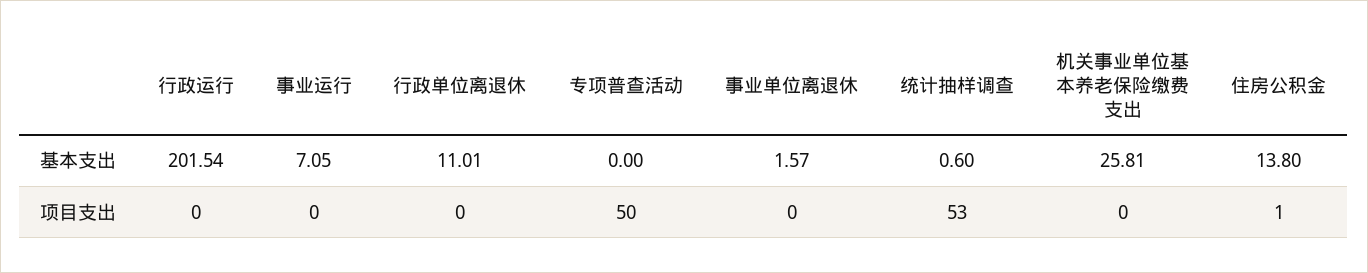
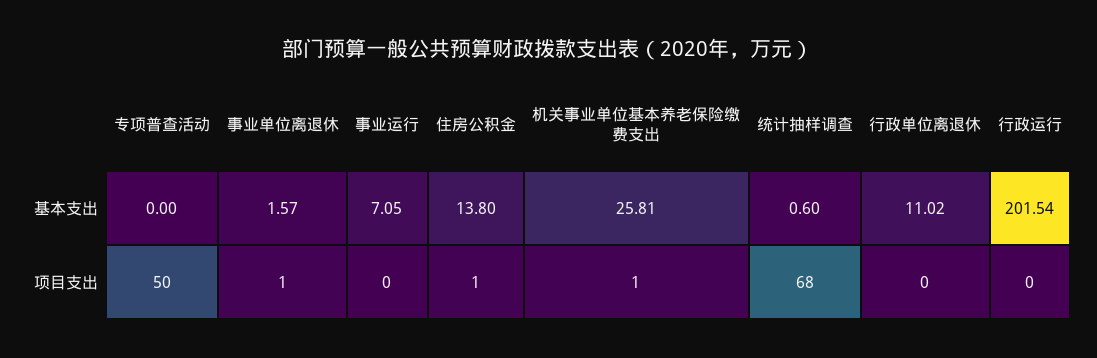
行政单位离退休, 基本支出: 11.01 -> 11.02
事业单位离退休, 项目支出: 0 -> 1
统计抽样调查, 项目支出: 53 -> 68
机关事业单位基本养老保险缴费支出, 项目支出: 0 -> 1

